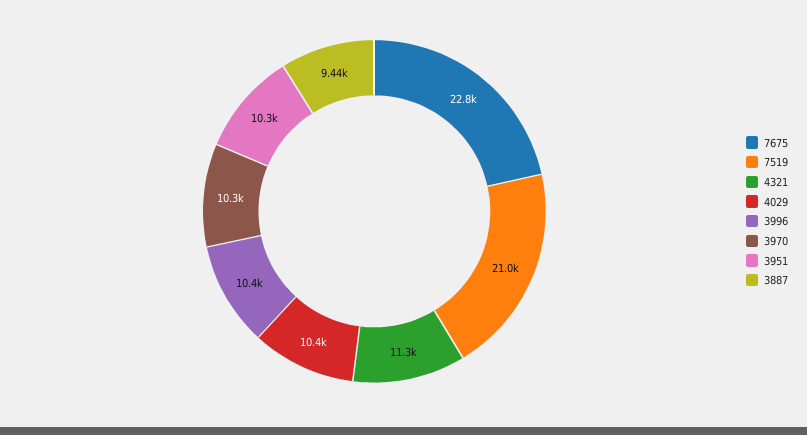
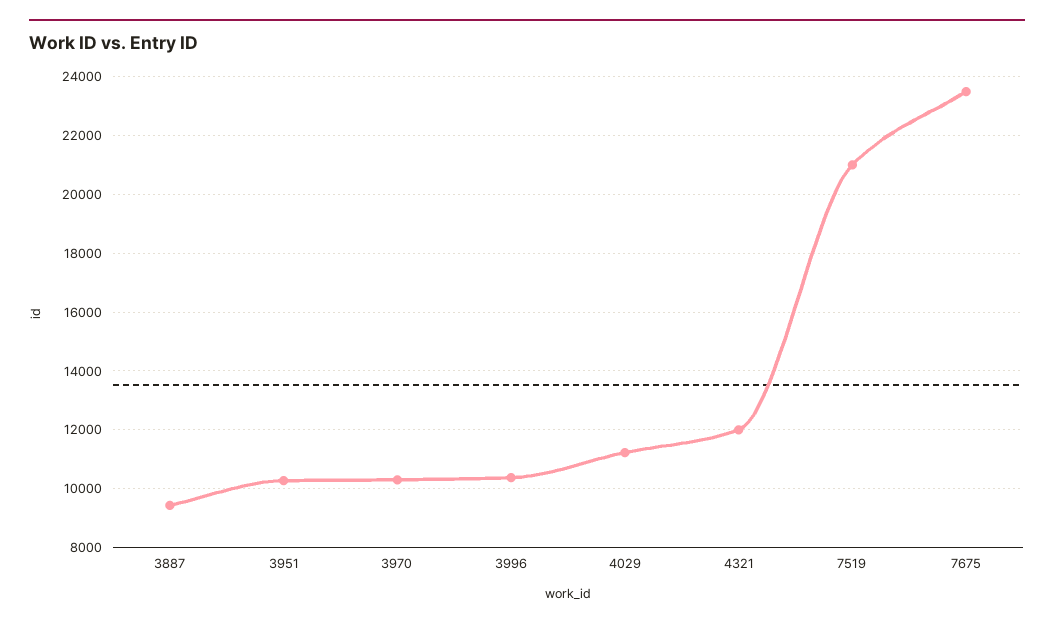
7675: 22800 -> 23500
4321: 11300 -> 12000
4029: 10400 -> 11250

